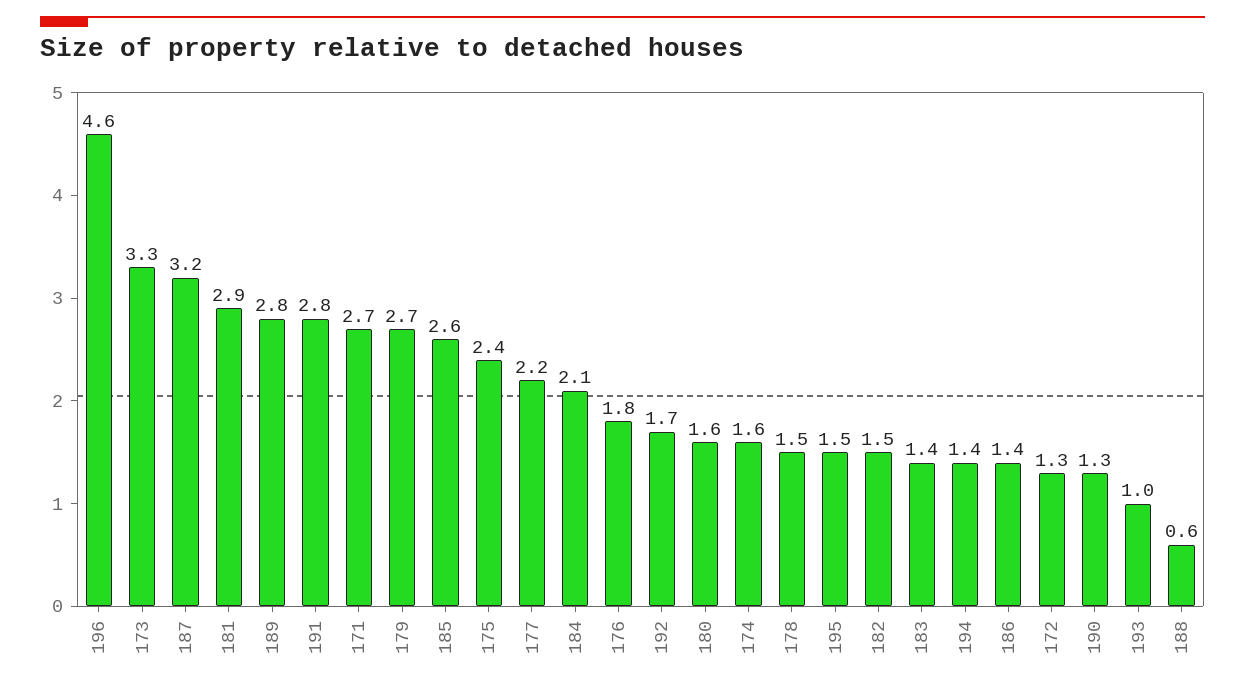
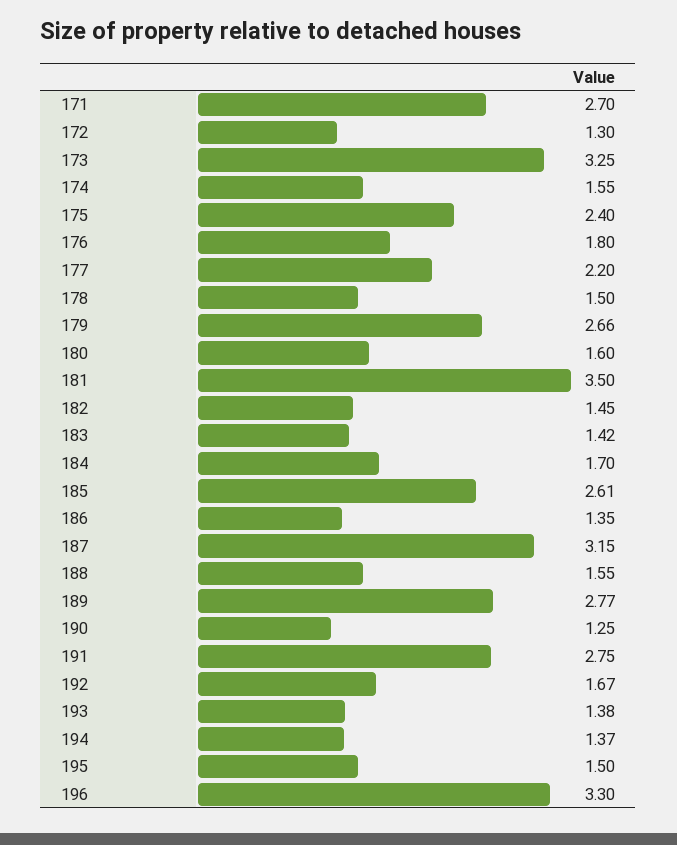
196: 4.6 -> 3.3
181: 2.9 -> 3.5
184: 2.1 -> 1.7
193: 1 -> 1.38
188: 0.6 -> 1.55

